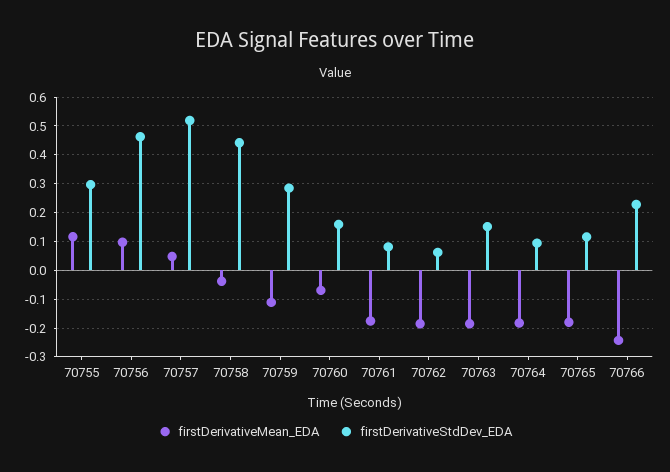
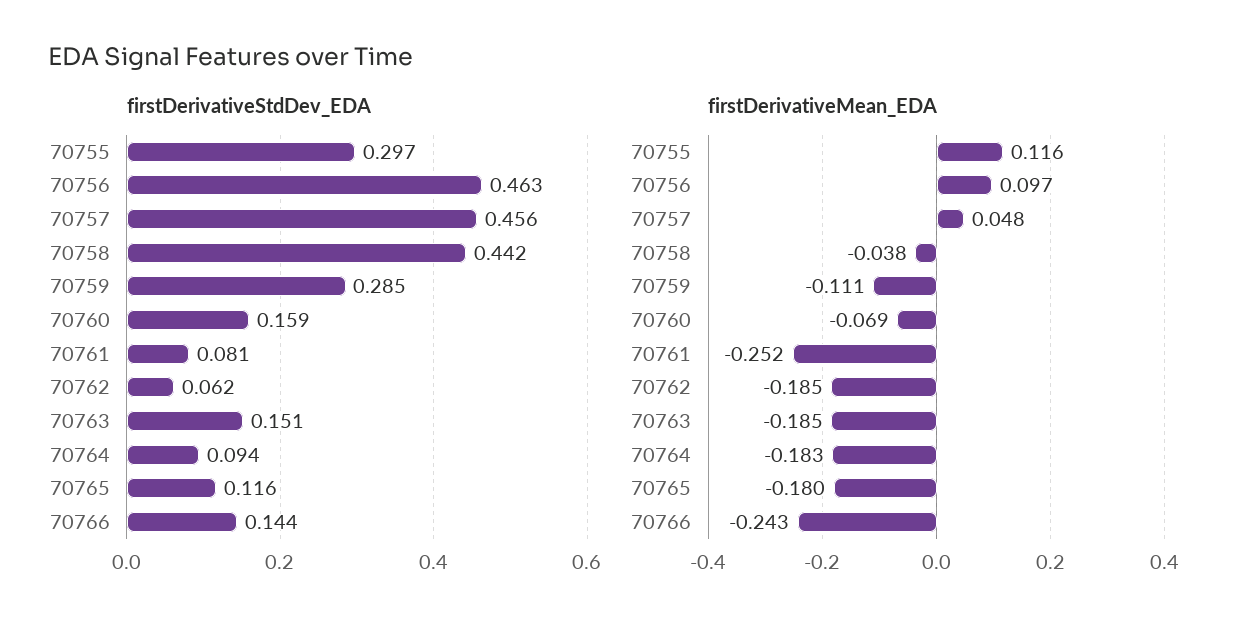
firstDerivativeStdDev_EDA, 70757: 0.525 -> 0.456
firstDerivativeMean_EDA, 70761: -0.175 -> -0.252
firstDerivativeStdDev_EDA, 70766: 0.225 -> 0.144

